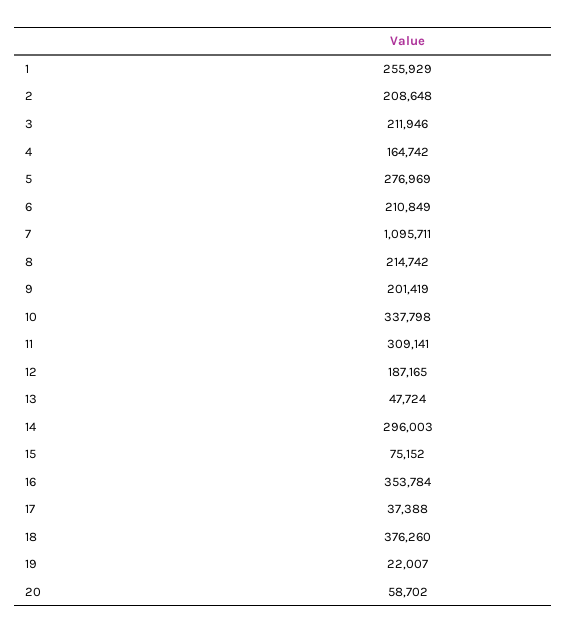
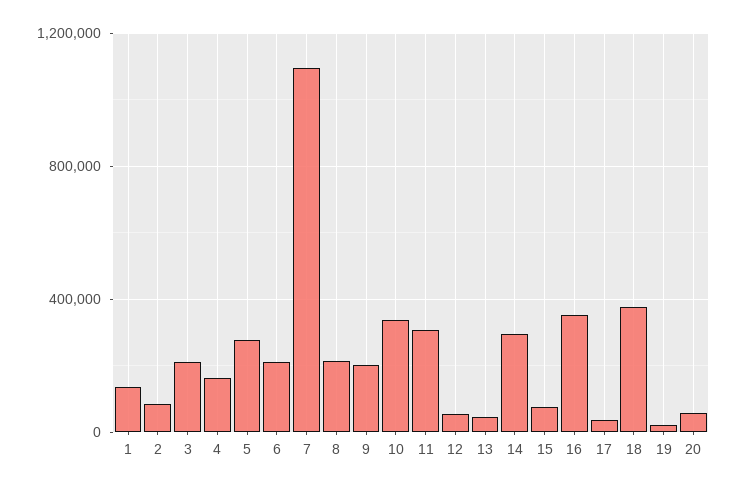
1: 255929 -> 150000
2: 208648 -> 100000
12: 187165 -> 50000

